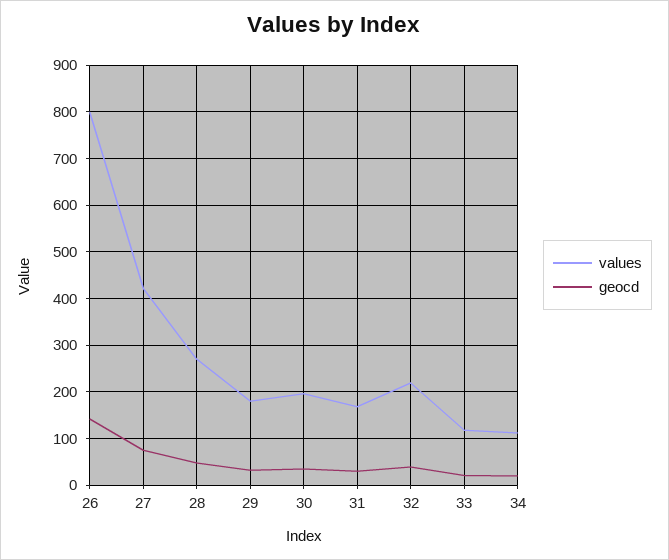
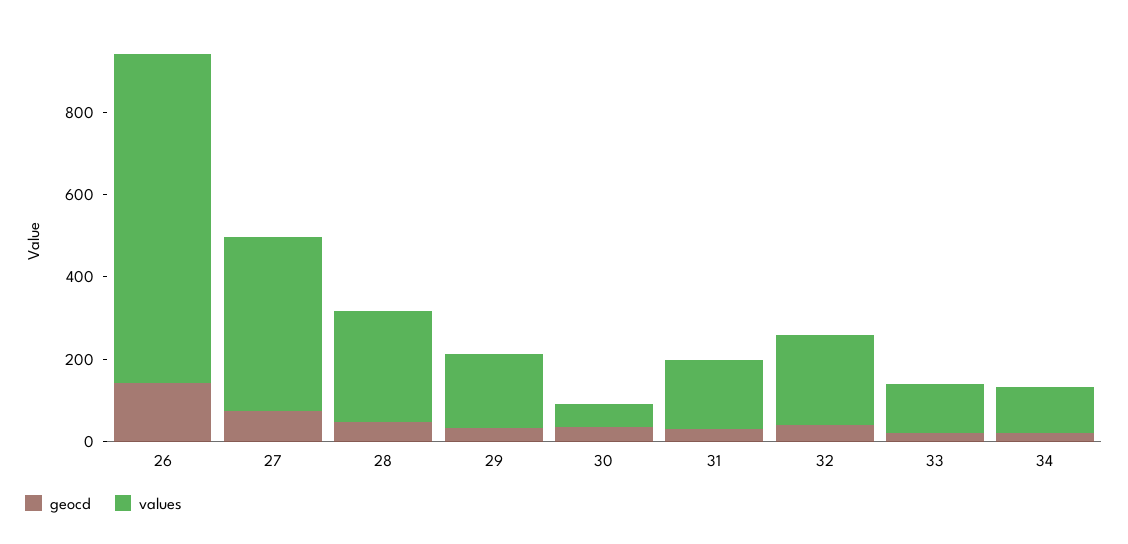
values, 30: 200 -> 50

